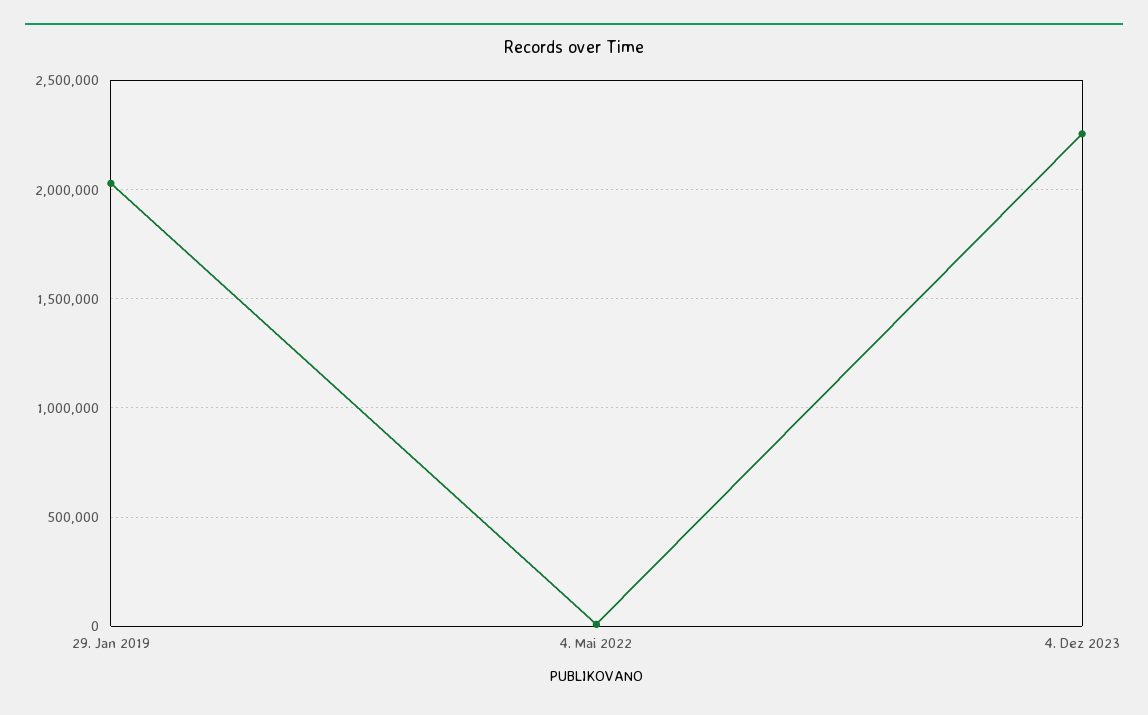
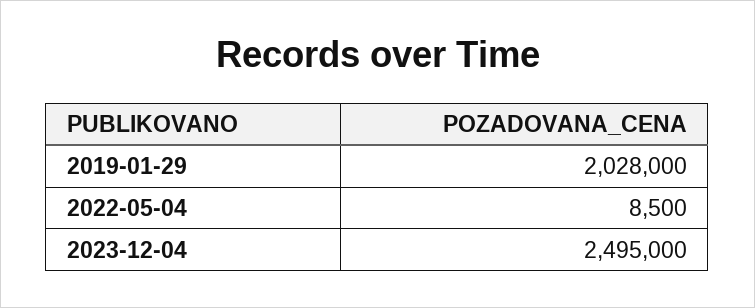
4. Dez 2023: 2250000 -> 2495000

